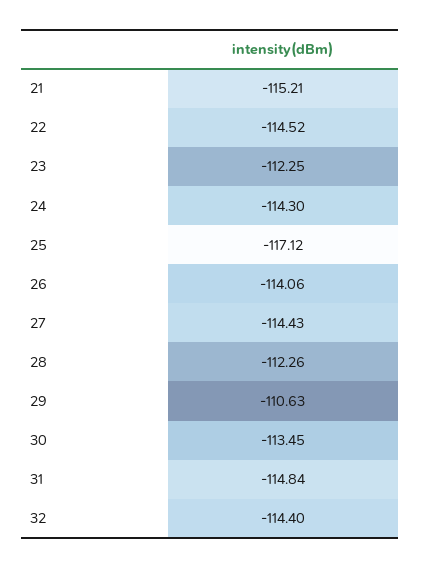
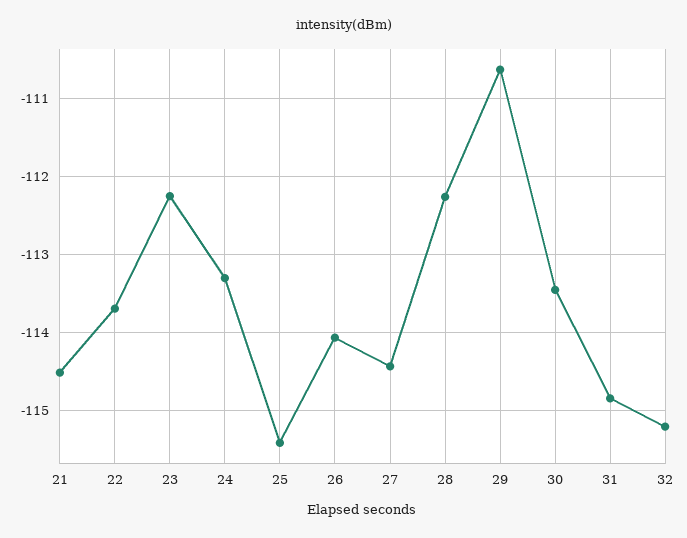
21: -115.21 -> -114.5
22: -114.52 -> -113.7
24: -114.3 -> -113.3
25: -117.12 -> -115.4
32: -114.4 -> -115.2

